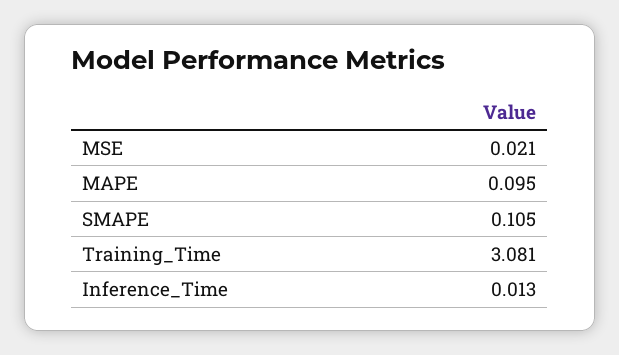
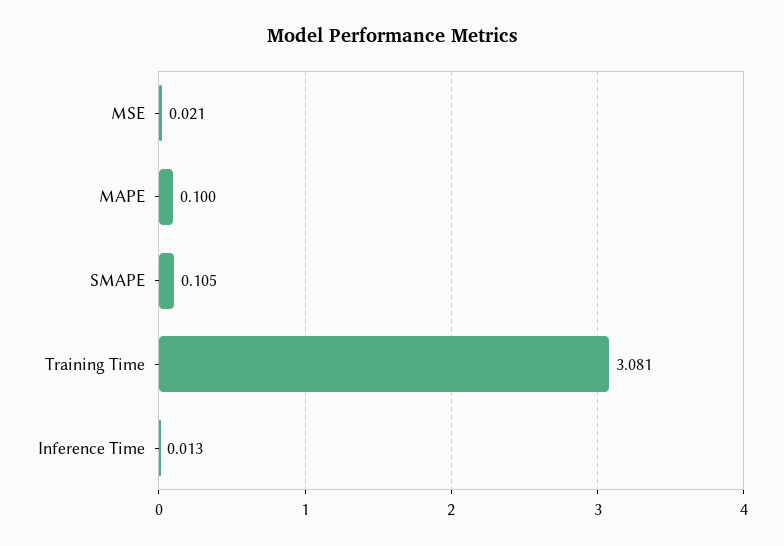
MAPE: 0.095 -> 0.1

